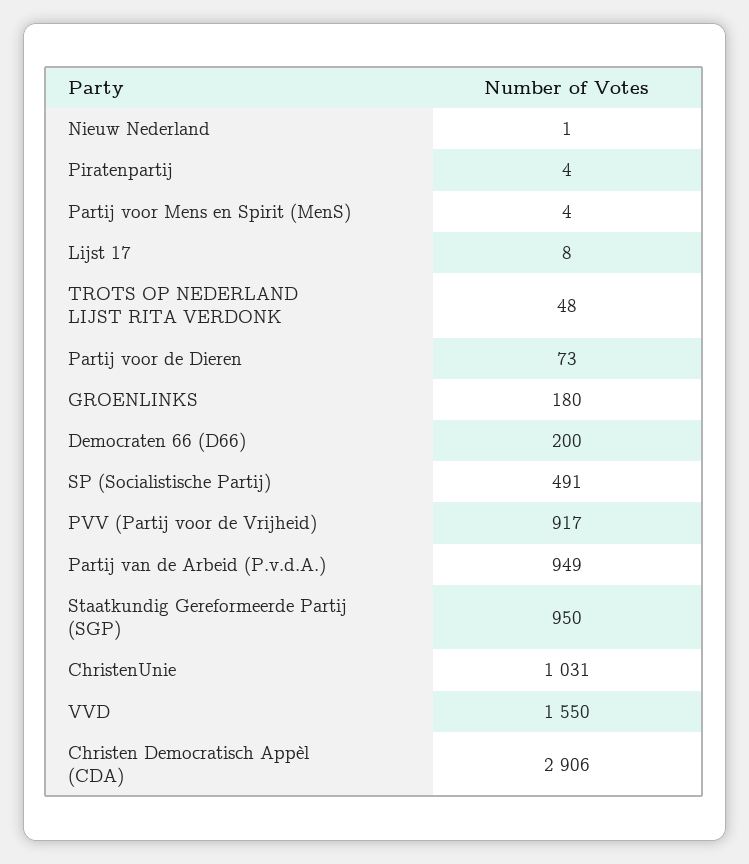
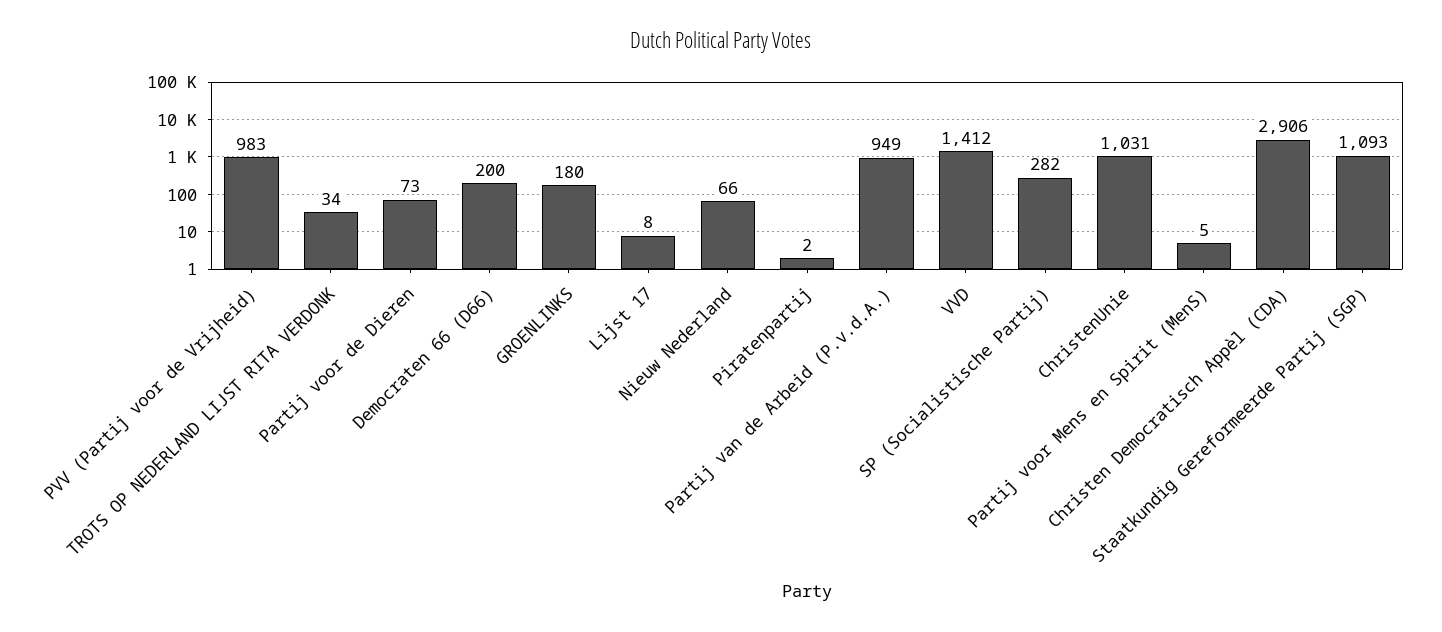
Nieuw Nederland: 1 -> 66
Piratenpartij: 4 -> 2
Partij voor Mens en Spirit (MenS): 4 -> 5
TROTS OP NEDERLAND LIJST RITA VERDONK: 48 -> 34
SP (Socialistische Partij): 491 -> 282
PVV (Partij voor de Vrijheid): 917 -> 983
Staatkundig Gereformeerde Partij (SGP): 950 -> 1093
VVD: 1550 -> 1412

